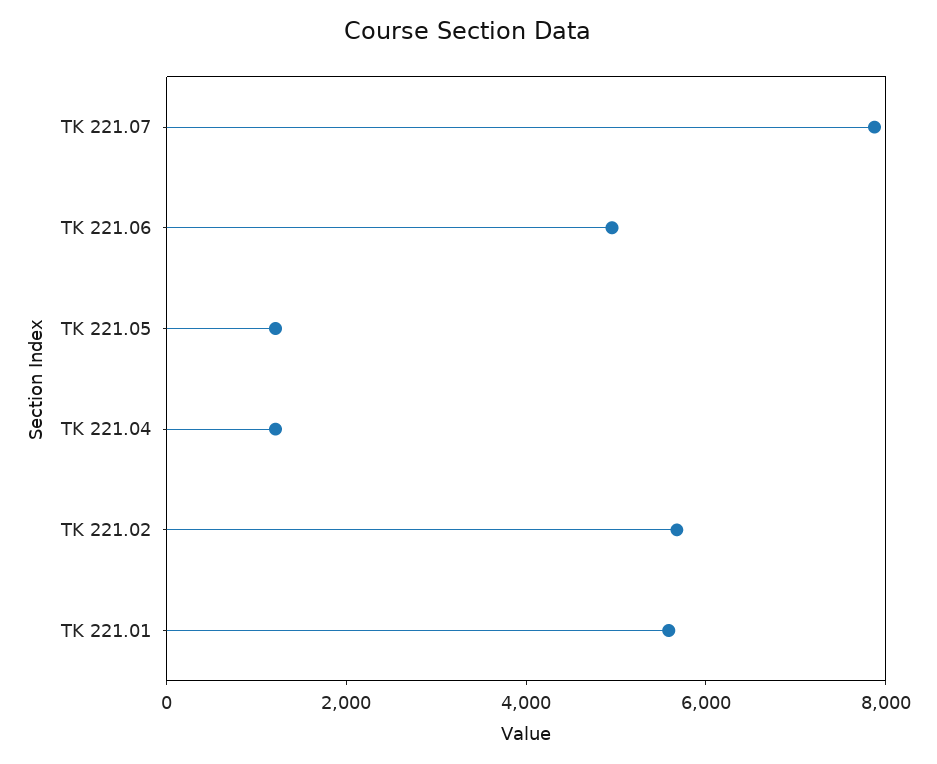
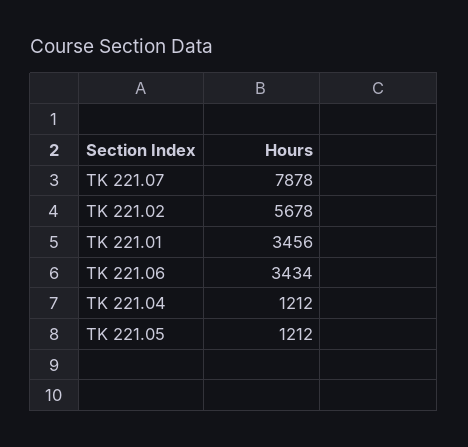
TK 221.06: 5000 -> 3434
TK 221.01: 5500 -> 3456

